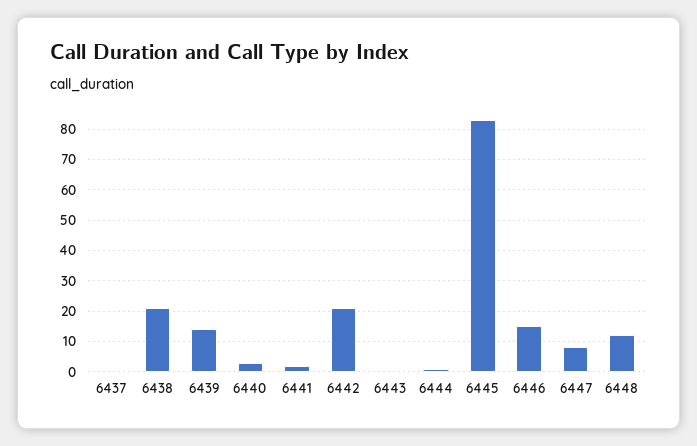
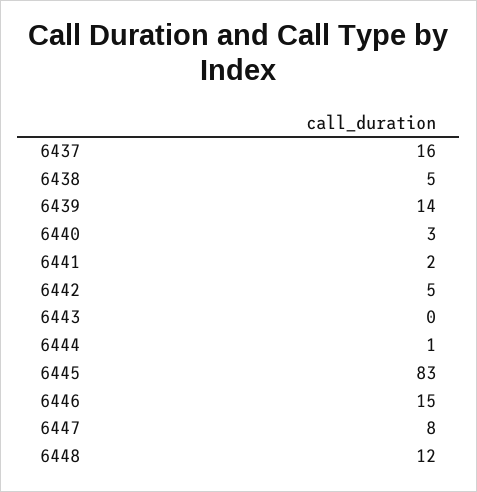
6437: 0 -> 16
6438: 20 -> 5
6442: 20 -> 5

